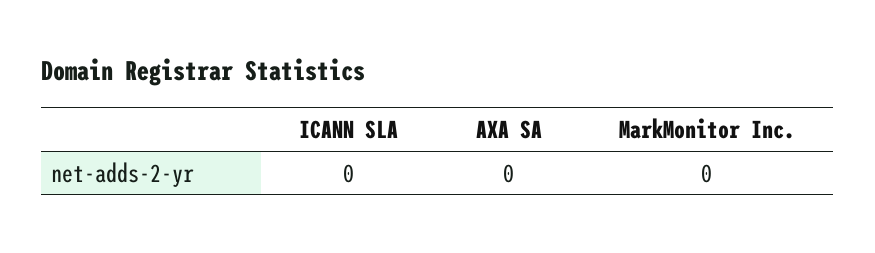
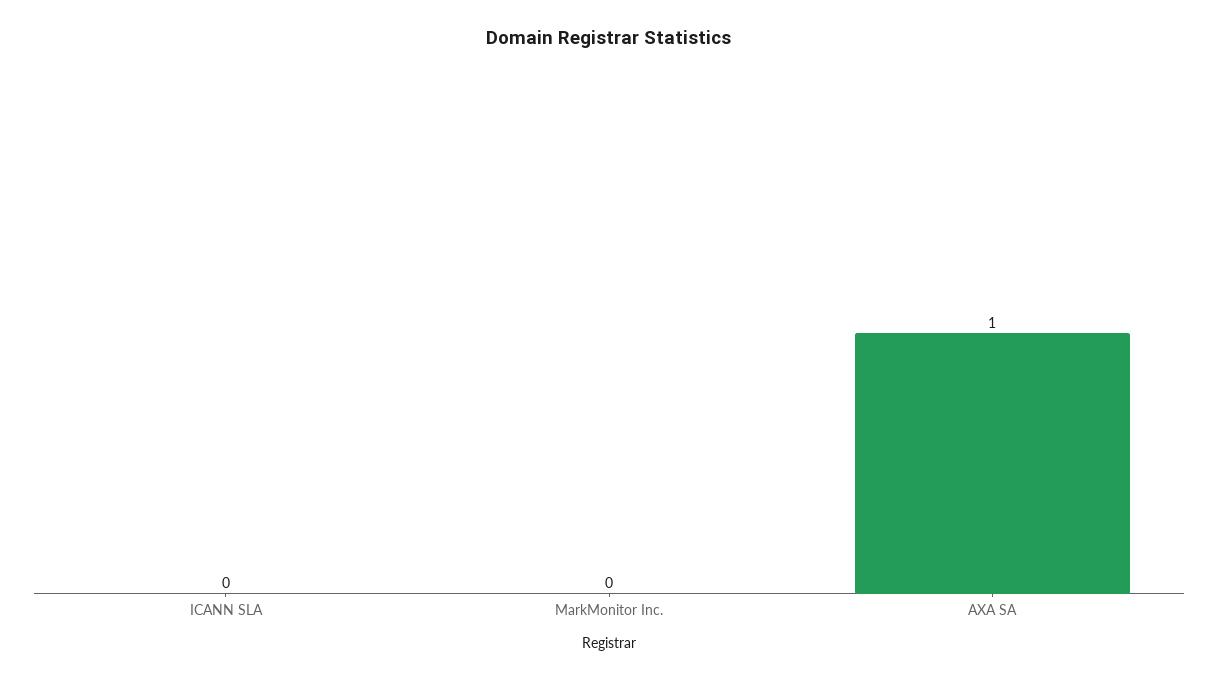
AXA SA: 0 -> 1

